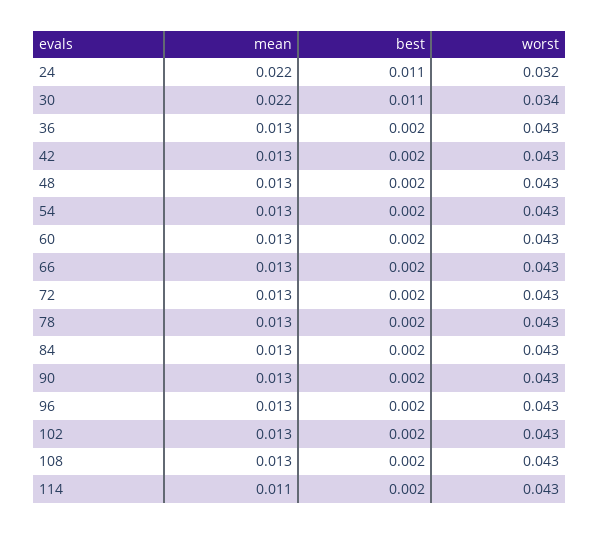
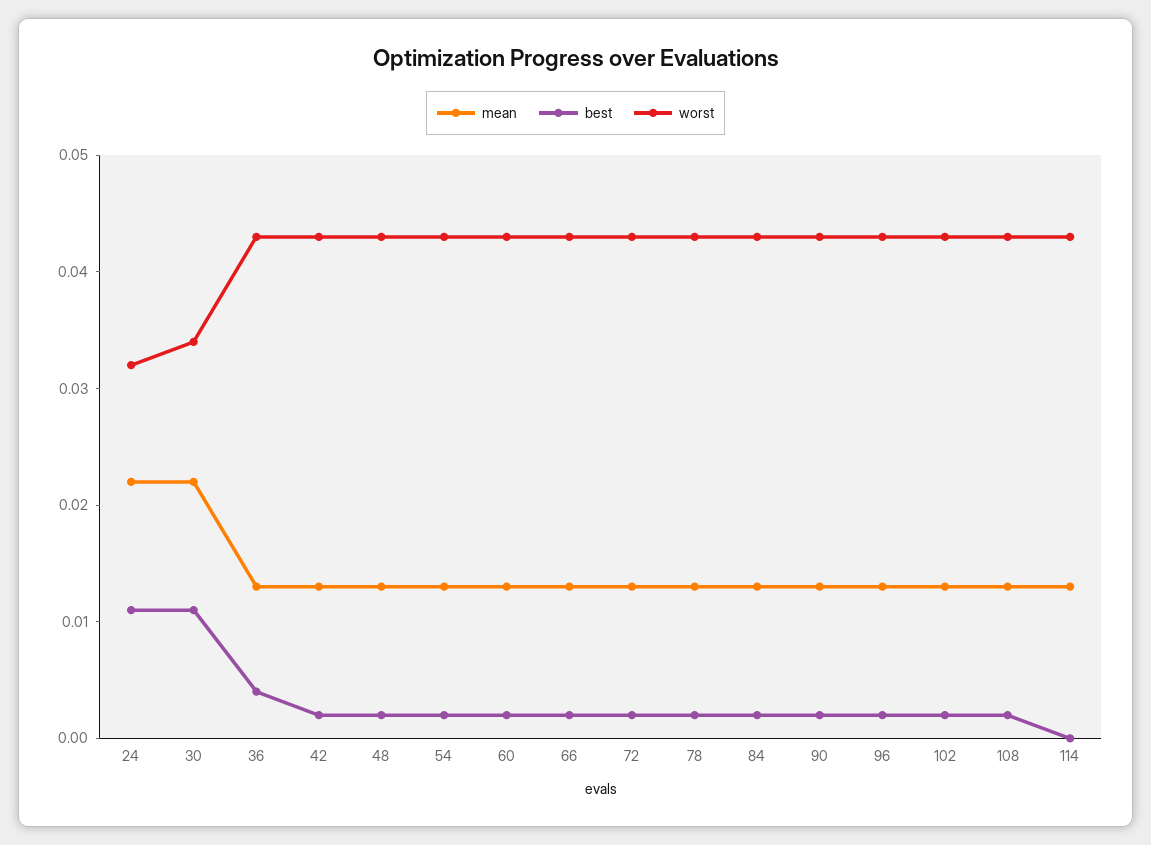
best, 36: 0.002 -> 0.004
mean, 114: 0.011 -> 0.013
best, 114: 0.002 -> 0

